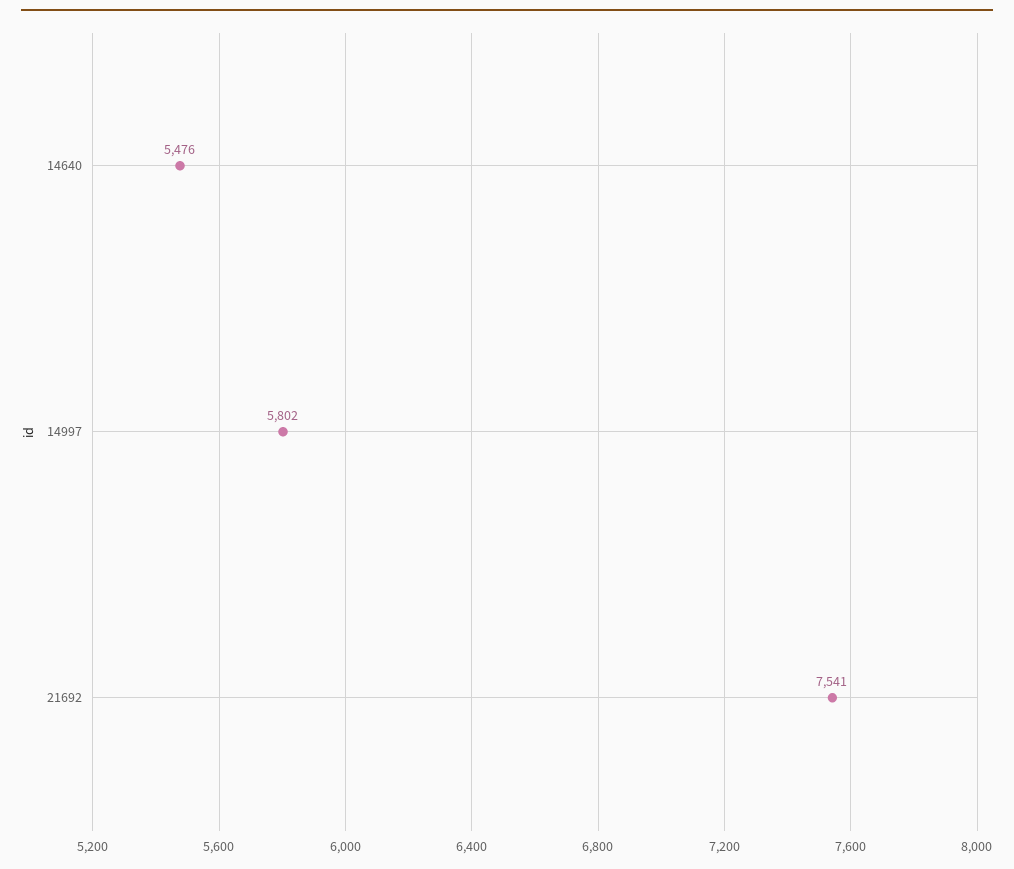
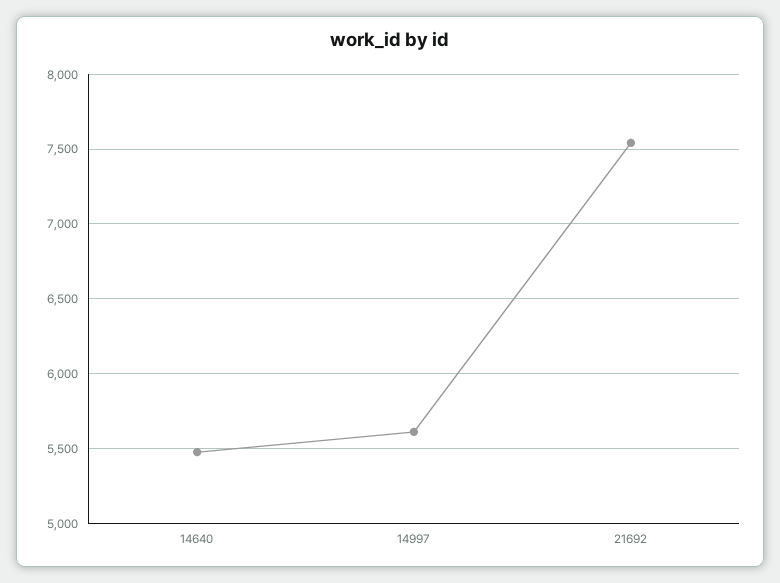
14997: 5802 -> 5600

